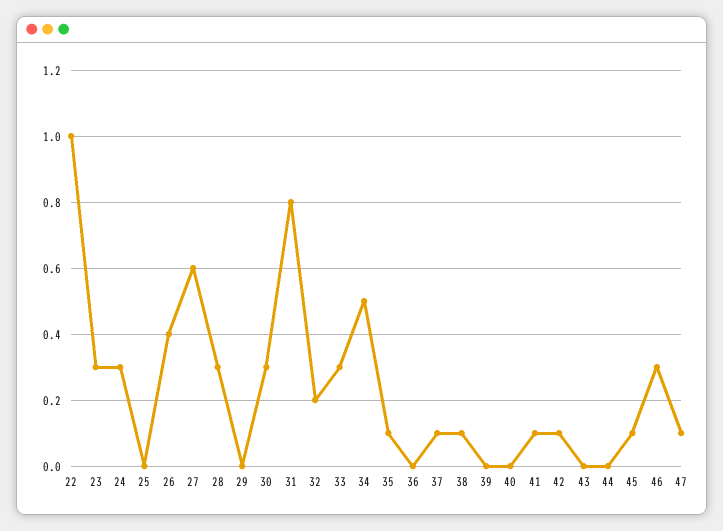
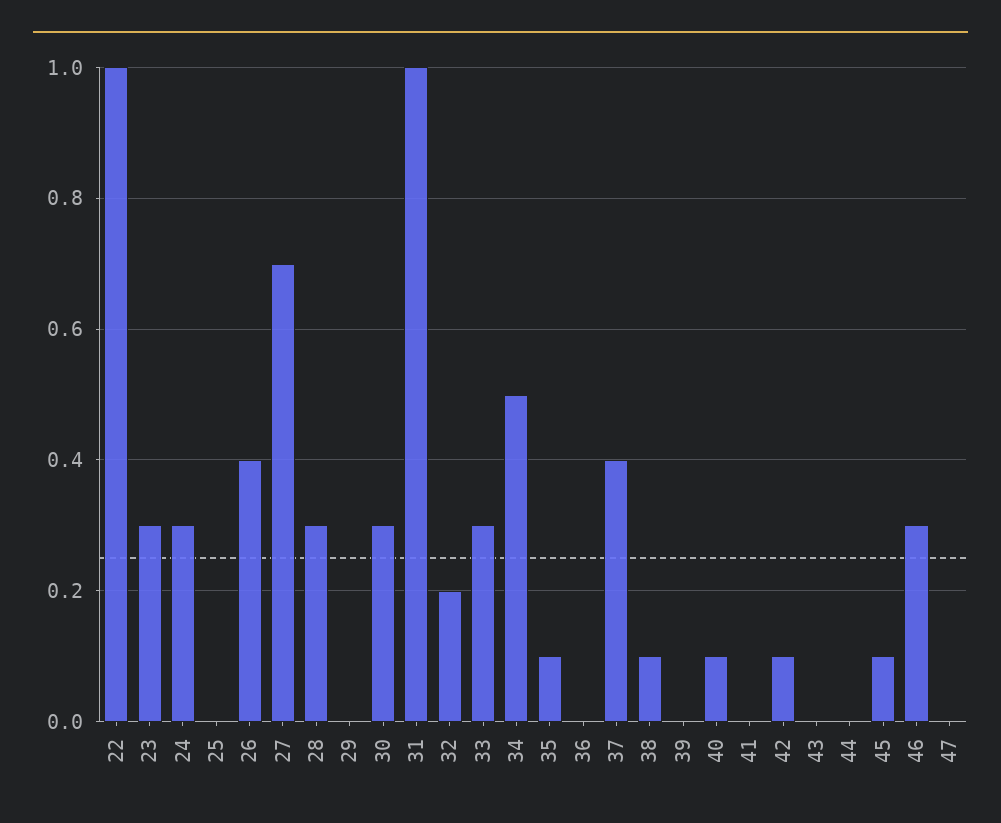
27: 0.6 -> 0.7
31: 0.8 -> 1
37: 0.1 -> 0.4
40: 0 -> 0.1
41: 0.1 -> 0
47: 0.1 -> 0

